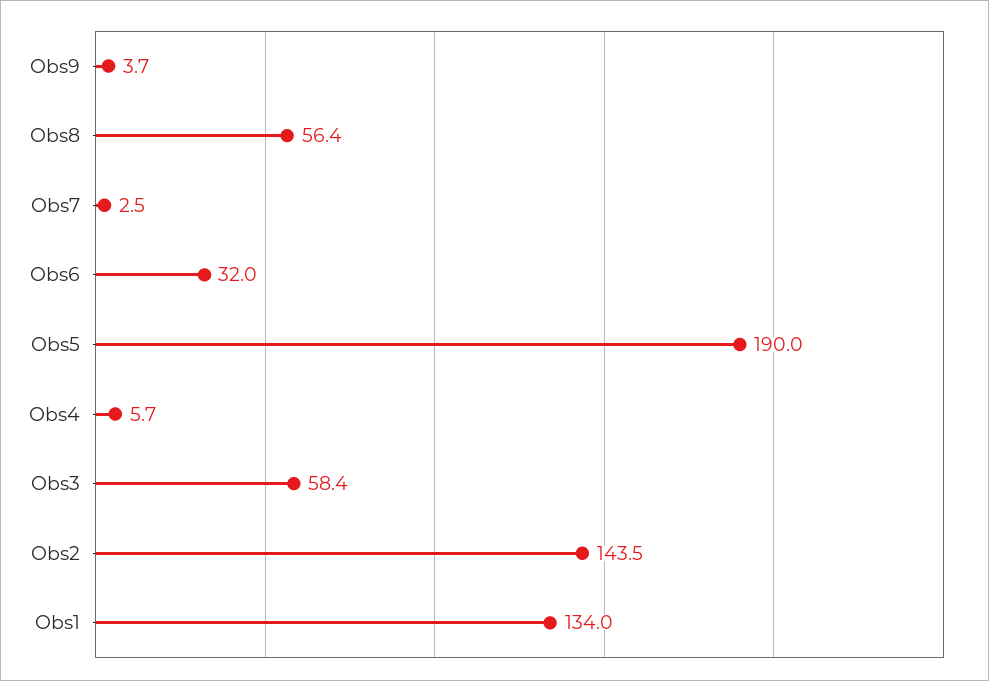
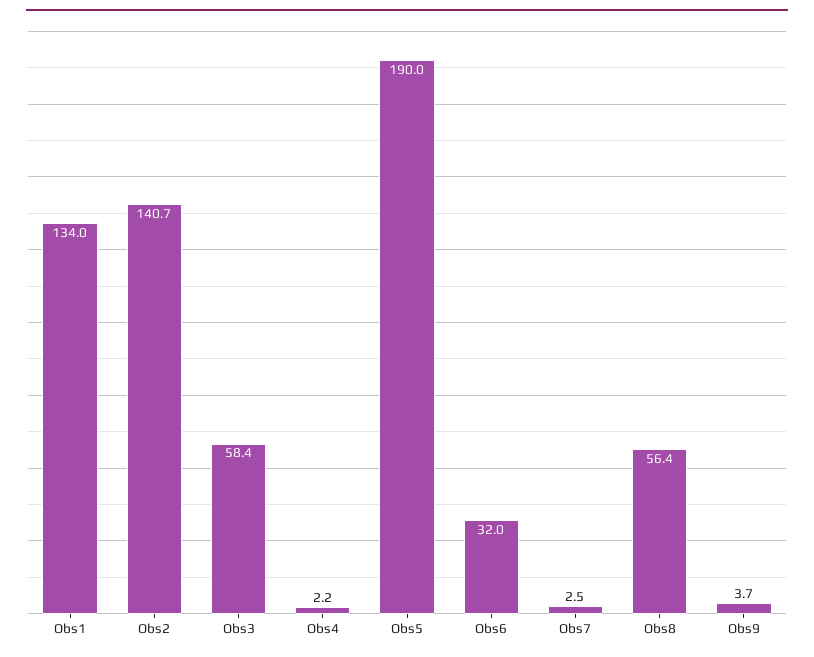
Obs4: 5.7 -> 2.2
Obs2: 143.5 -> 140.7

